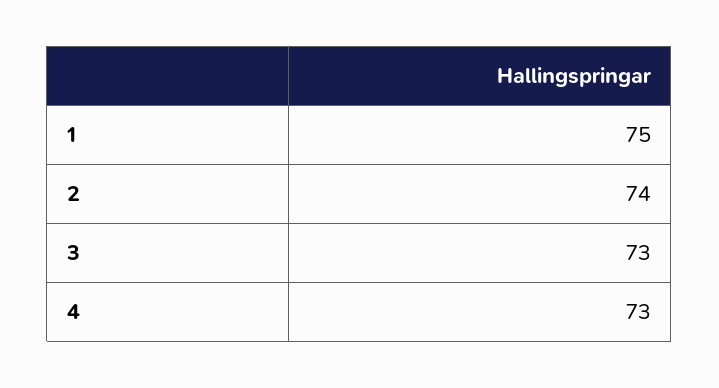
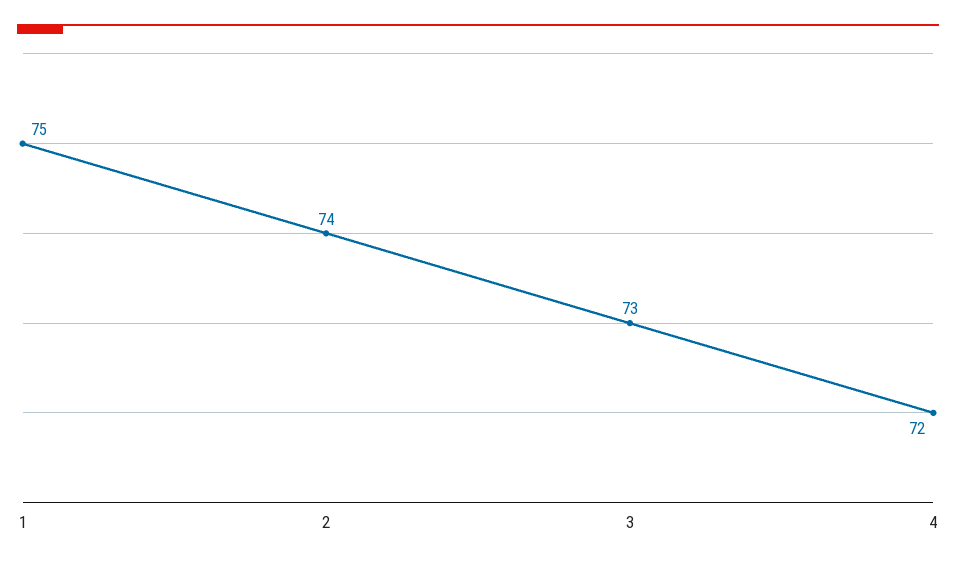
4: 73 -> 72

